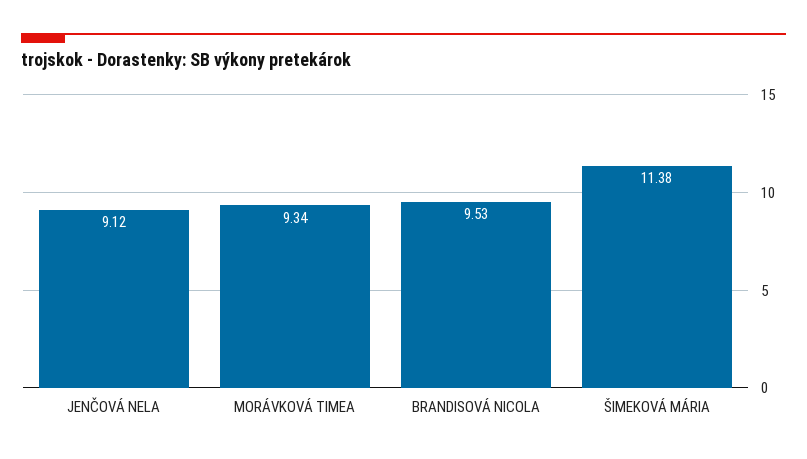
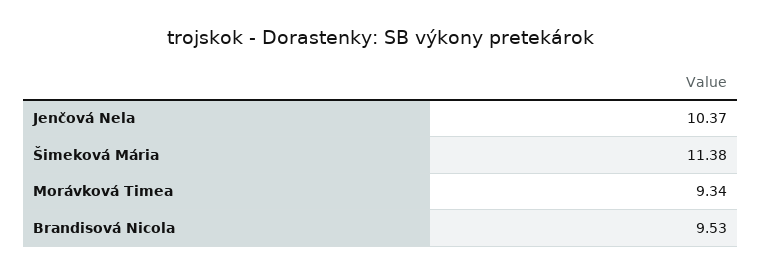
JENČOVÁ NELA: 9.12 -> 10.37

